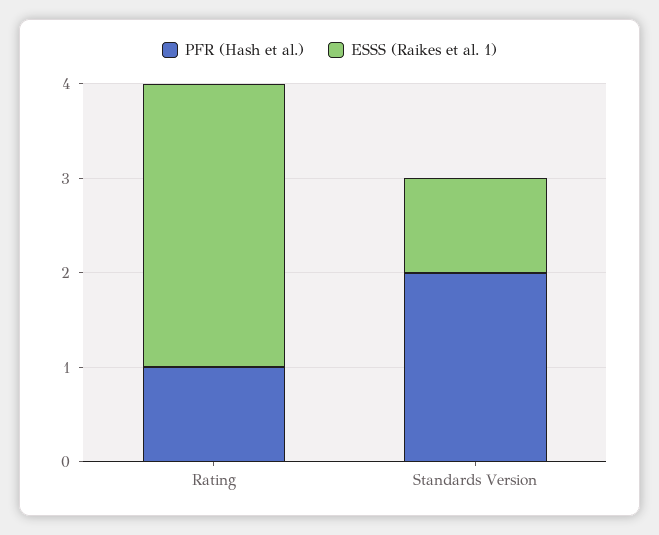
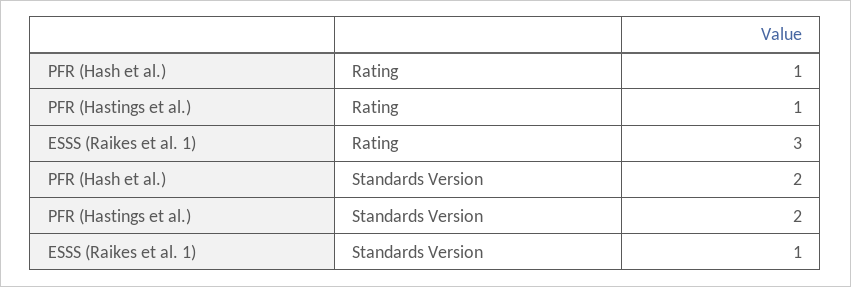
PFR (Hastings et al.), Rating: none -> 1
PFR (Hastings et al.), Standards Version: none -> 2

